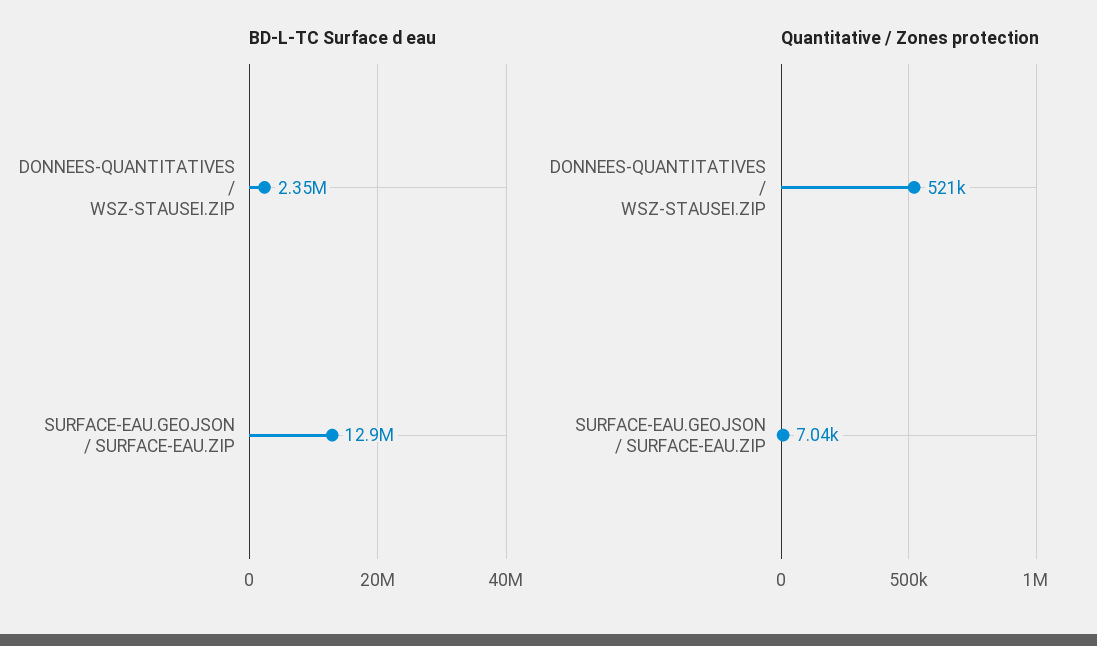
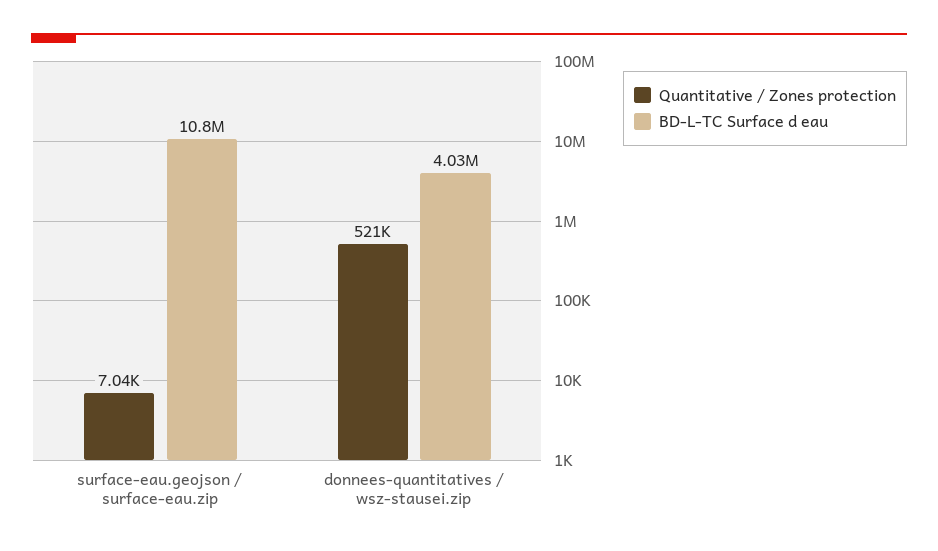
BD-L-TC Surface d eau, DONNEES-QUANTITATIVES / WSZ-STAUSEI.ZIP: 2350000 -> 4030000
BD-L-TC Surface d eau, SURFACE-EAU.GEOJSON / SURFACE-EAU.ZIP: 12900000 -> 10800000

